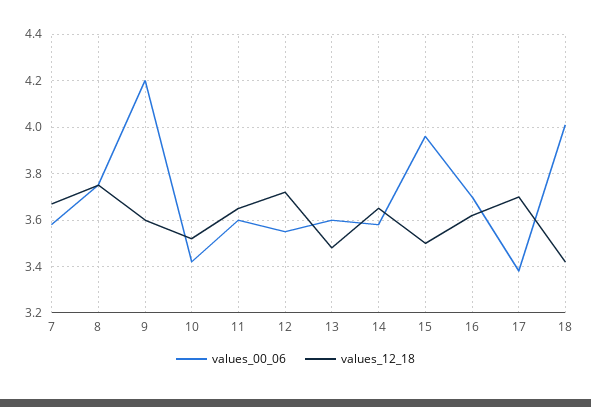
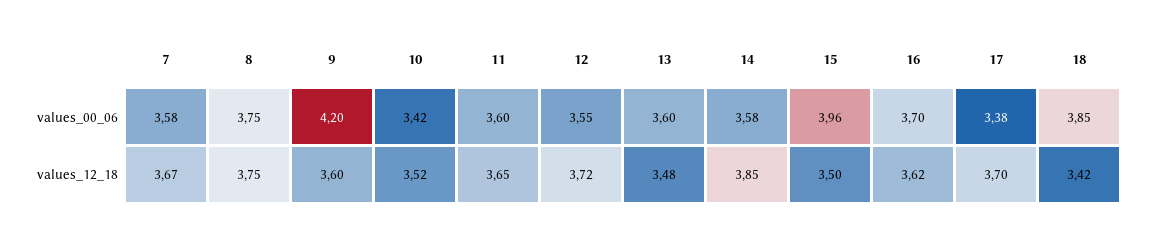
values_12_18, 14: 3.65 -> 3.85
values_00_06, 18: 4 -> 3.85

